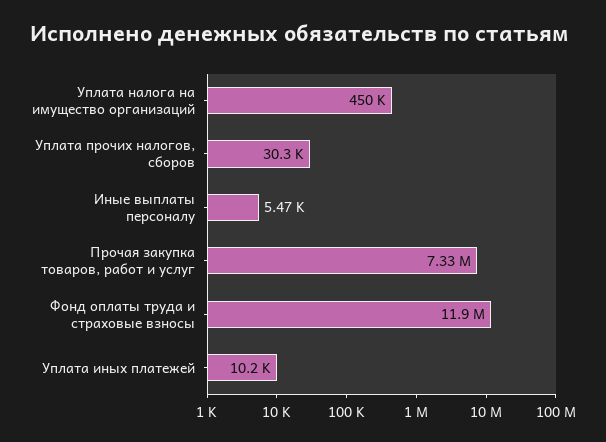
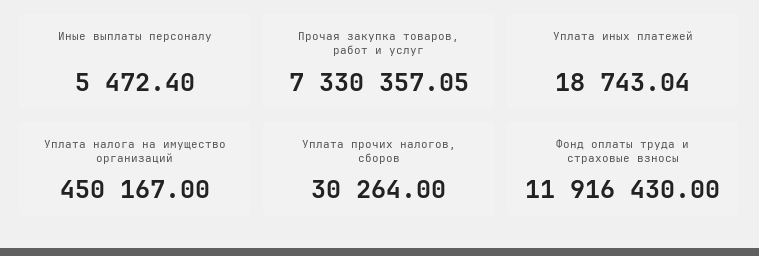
Уплата иных платежей: 10200 -> 18743.04

